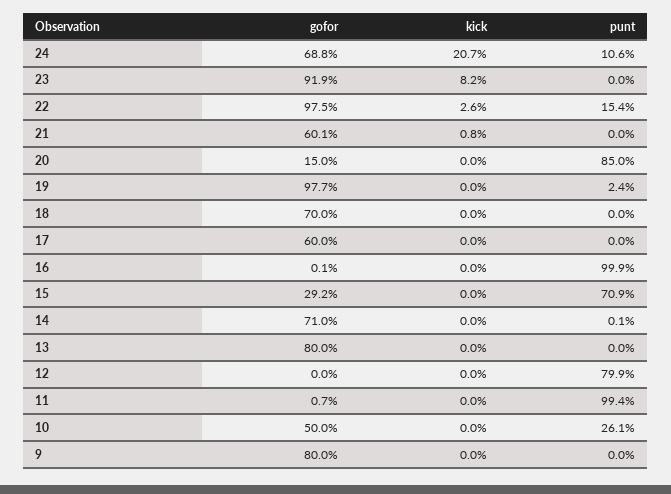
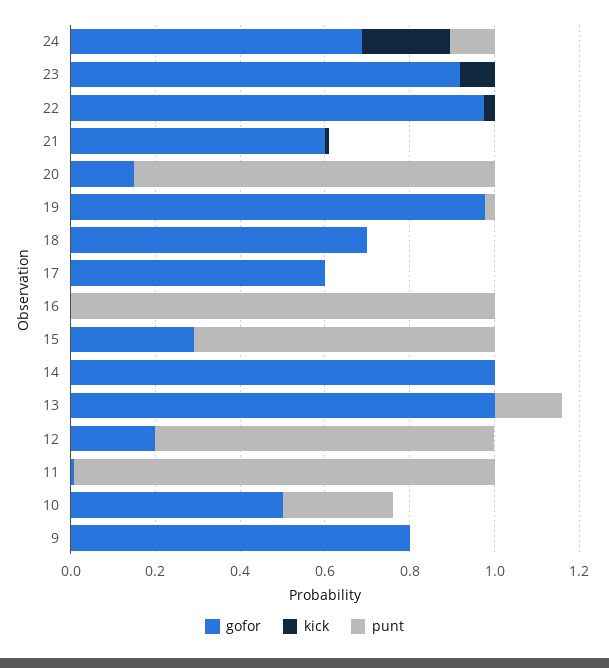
punt, 22: 0.154 -> 0
gofor, 14: 0.71 -> 1
gofor, 13: 0.8 -> 1
punt, 13: 0 -> 0.15
gofor, 12: 0 -> 0.2

